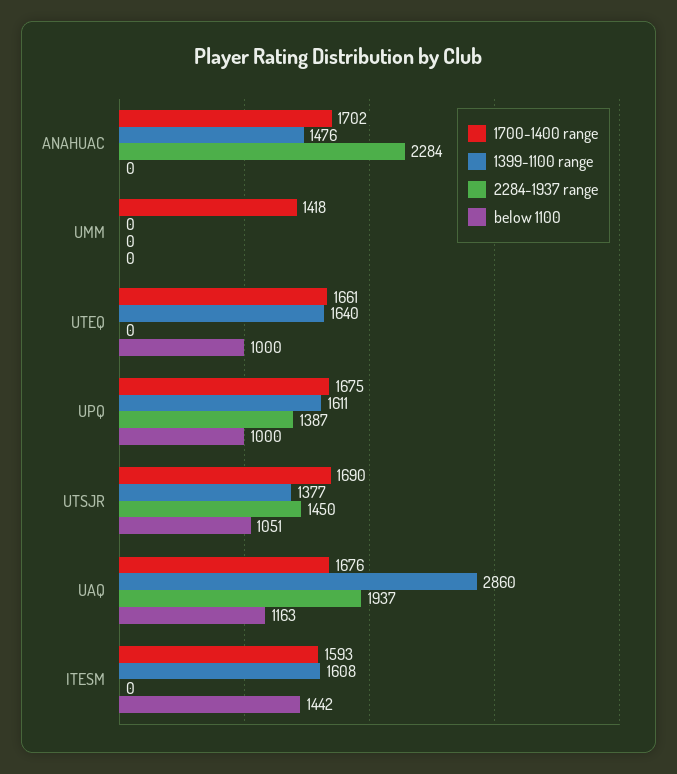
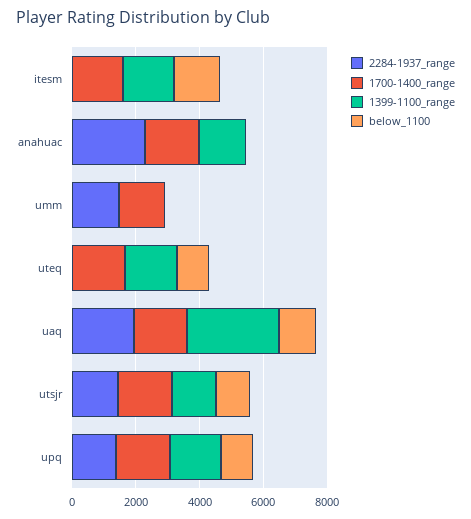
2284-1937 range, UMM: 0 -> 1500

